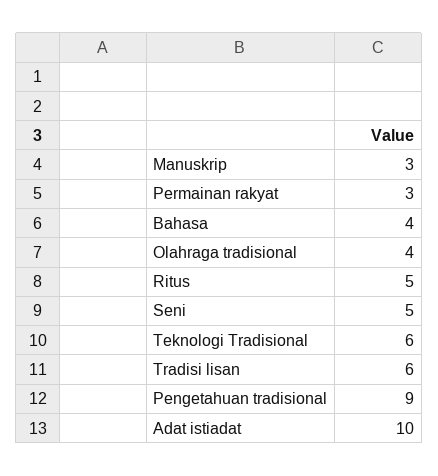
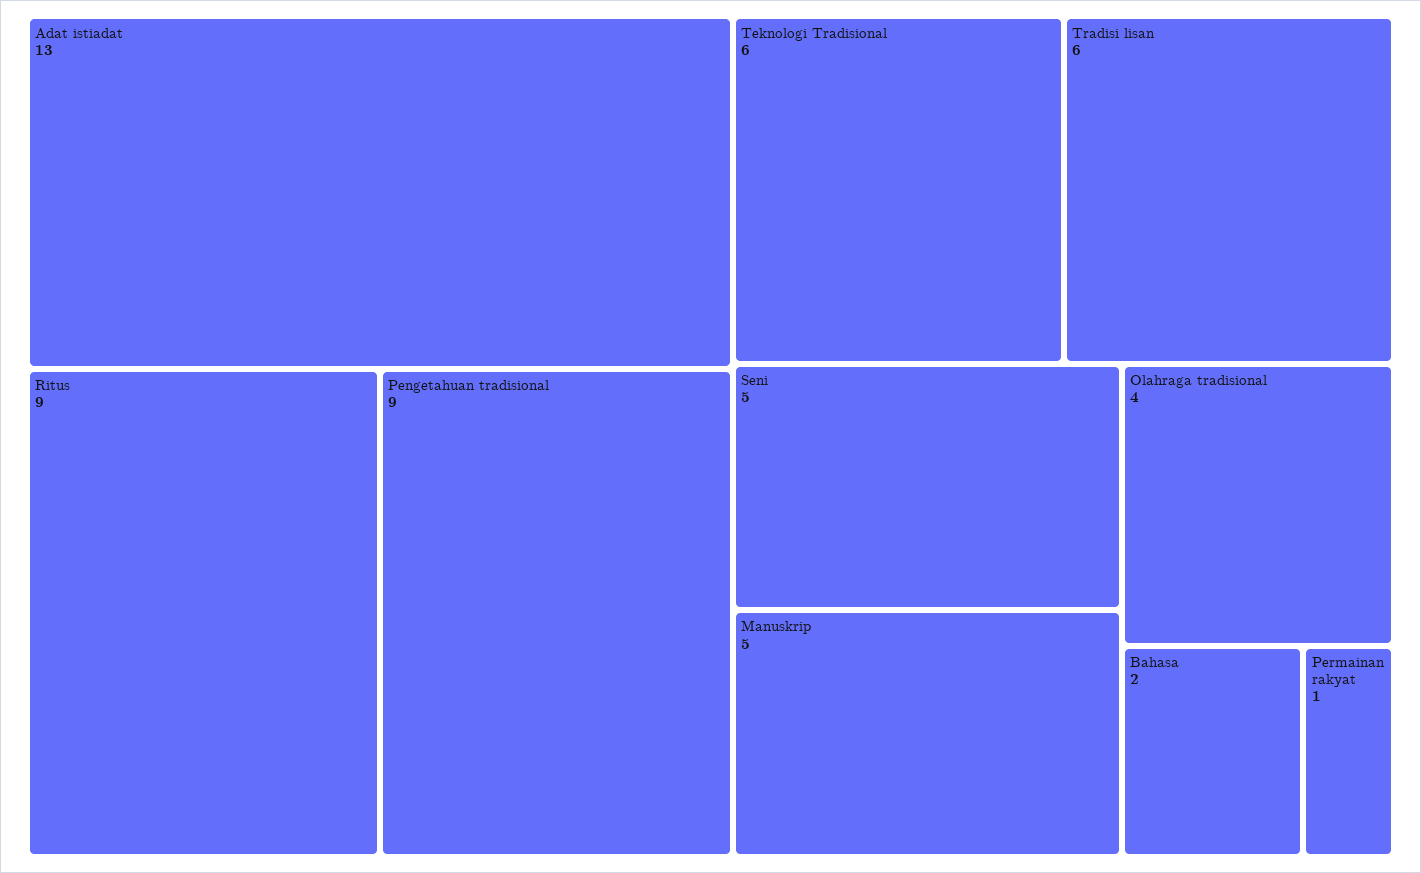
Manuskrip: 3 -> 5
Permainan rakyat: 3 -> 1
Bahasa: 4 -> 2
Ritus: 5 -> 9
Adat istiadat: 10 -> 13

